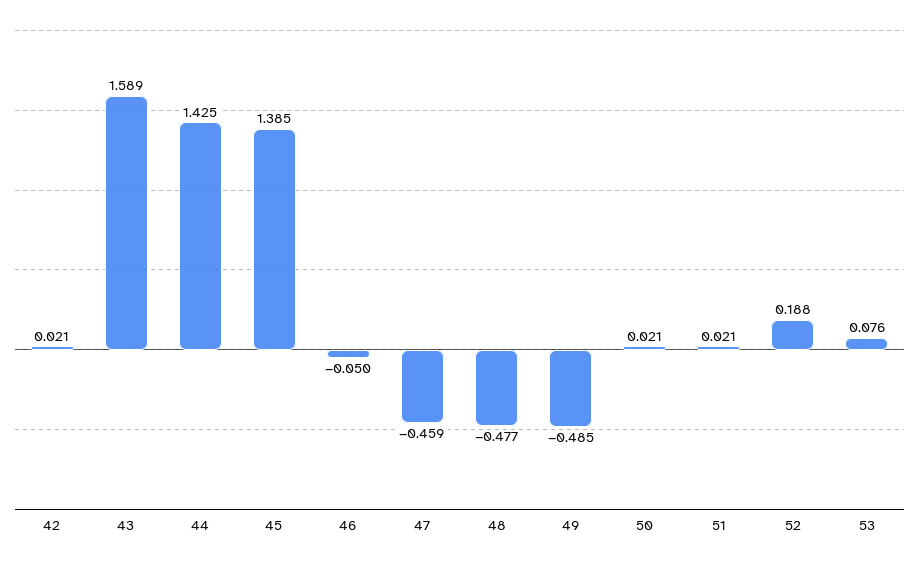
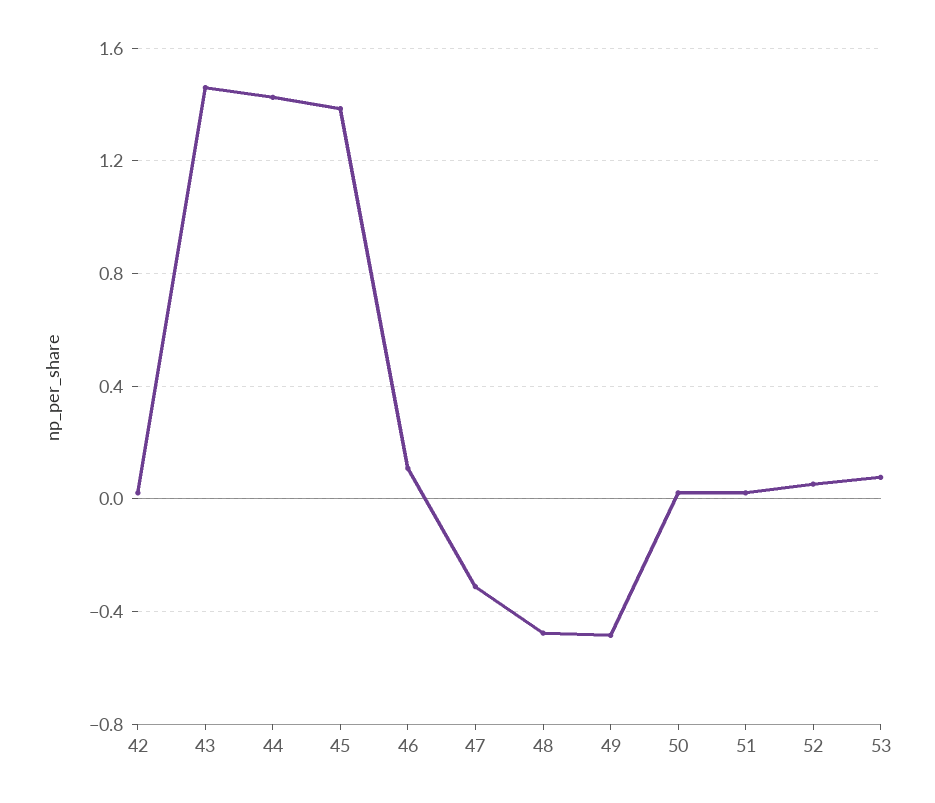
43: 1.589 -> 1.45
46: -0.05 -> 0.1
47: -0.459 -> -0.3
52: 0.188 -> 0.05

